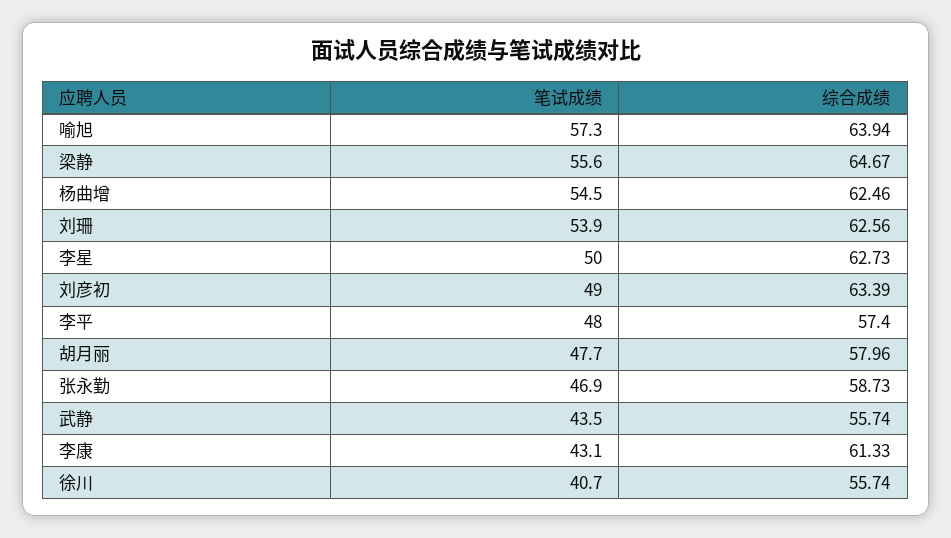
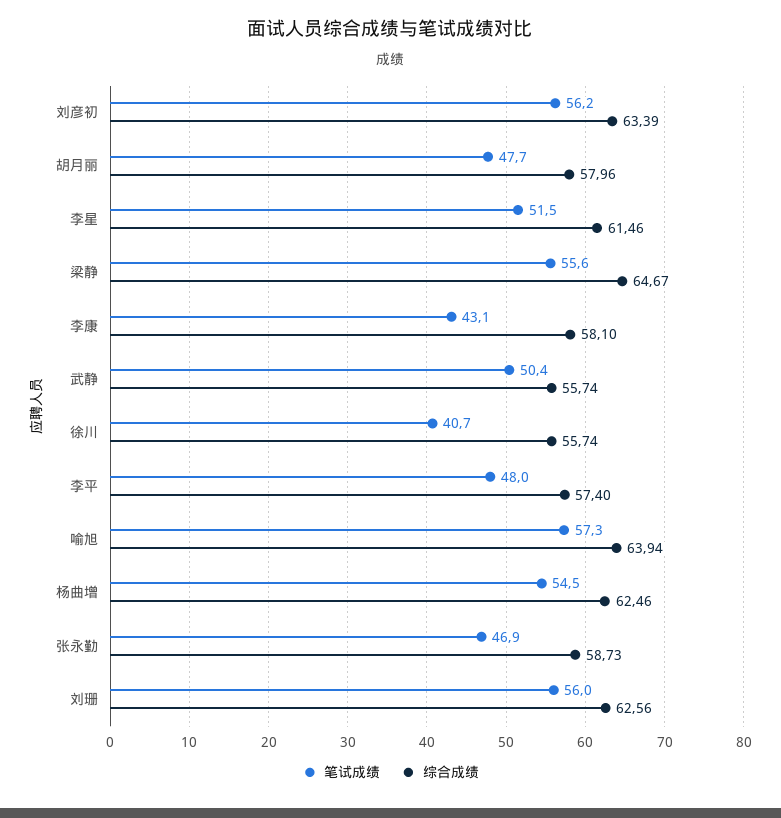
笔试成绩, 刘珊: 53.9 -> 56
笔试成绩, 李星: 50 -> 51.5
综合成绩, 李星: 62.73 -> 61.46
笔试成绩, 刘彦初: 49 -> 56.2
笔试成绩, 武静: 43.5 -> 50.4
综合成绩, 李康: 61.33 -> 58.1

